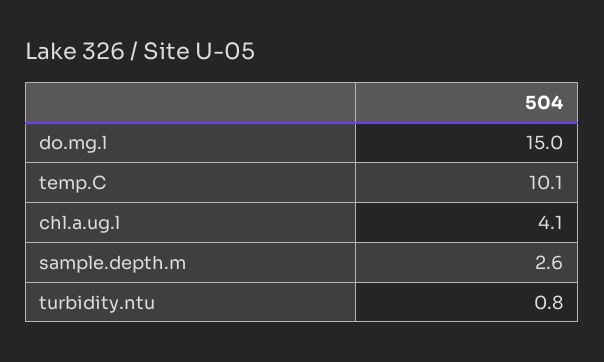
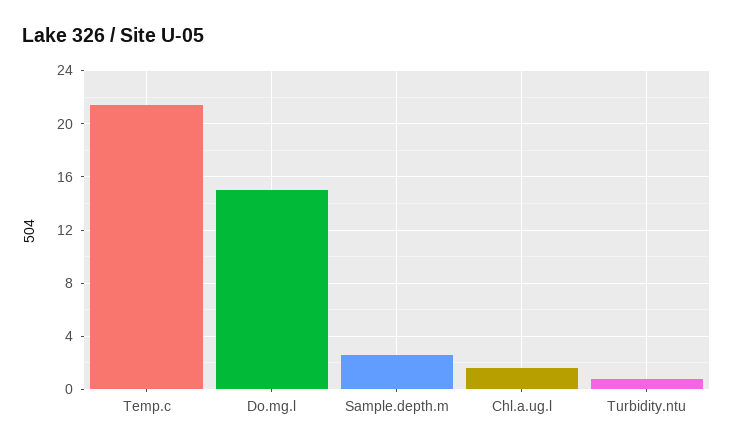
temp.C: 10.1 -> 21.5
chl.a.ug.l: 4.1 -> 1.5

